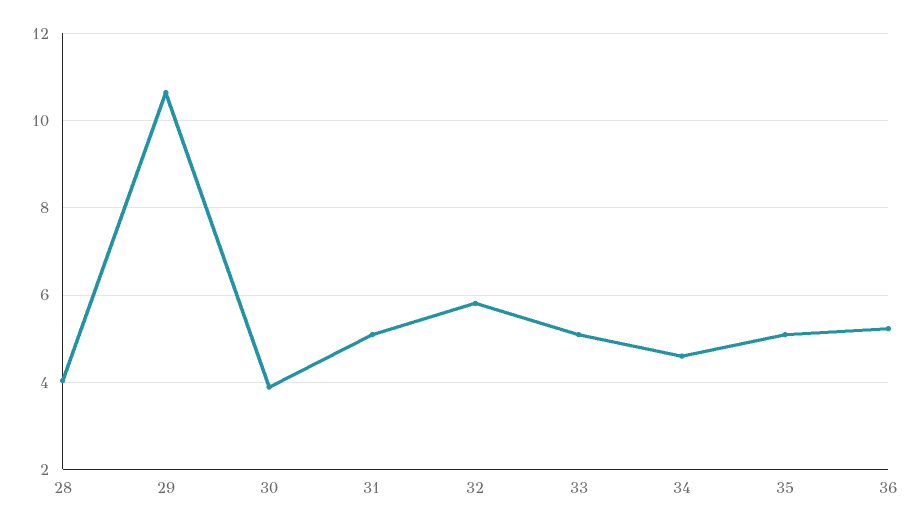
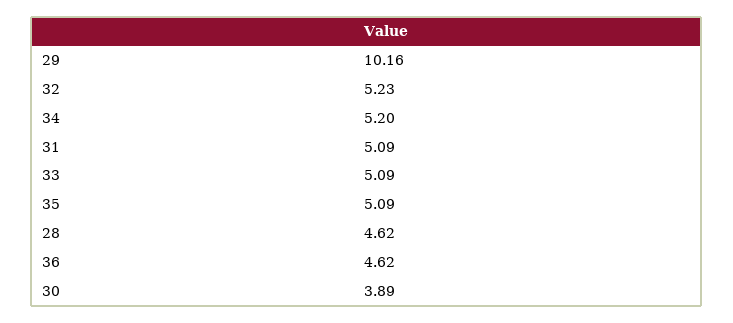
28: 4 -> 4.62
29: 10.6 -> 10.16
32: 5.8 -> 5.23
34: 4.6 -> 5.2
36: 5.2 -> 4.62

